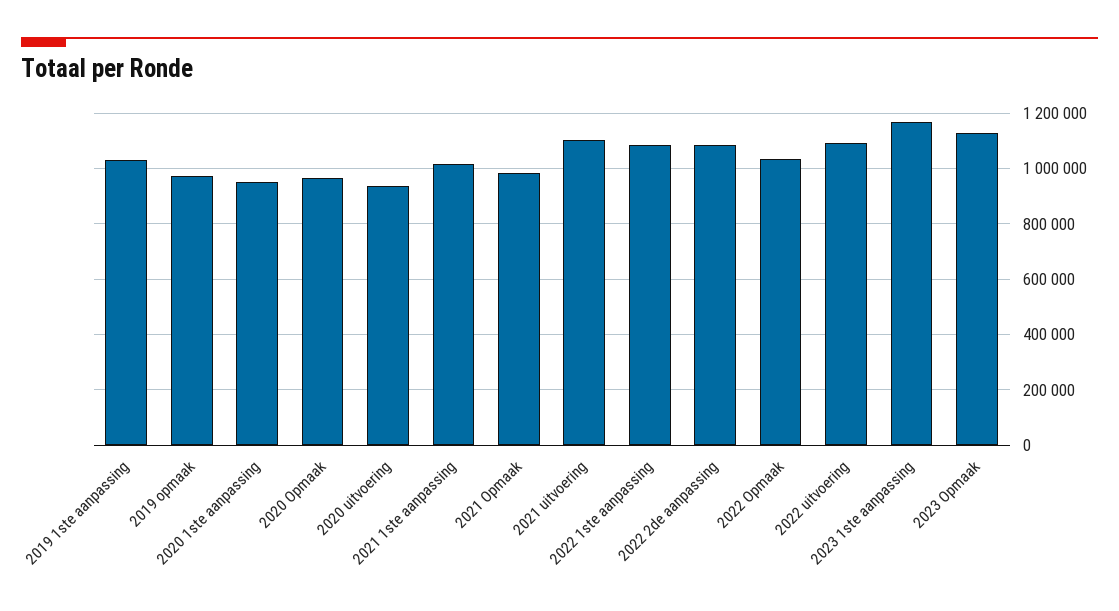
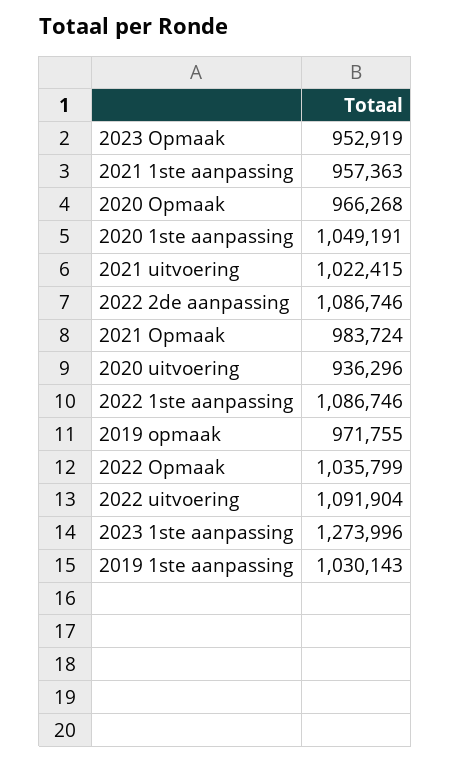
2020 1ste aanpassing: 950000 -> 1049191
2021 1ste aanpassing: 1025000 -> 957363
2021 uitvoering: 1100000 -> 1022415
2023 1ste aanpassing: 1175000 -> 1273996
2023 Opmaak: 1125000 -> 952919

